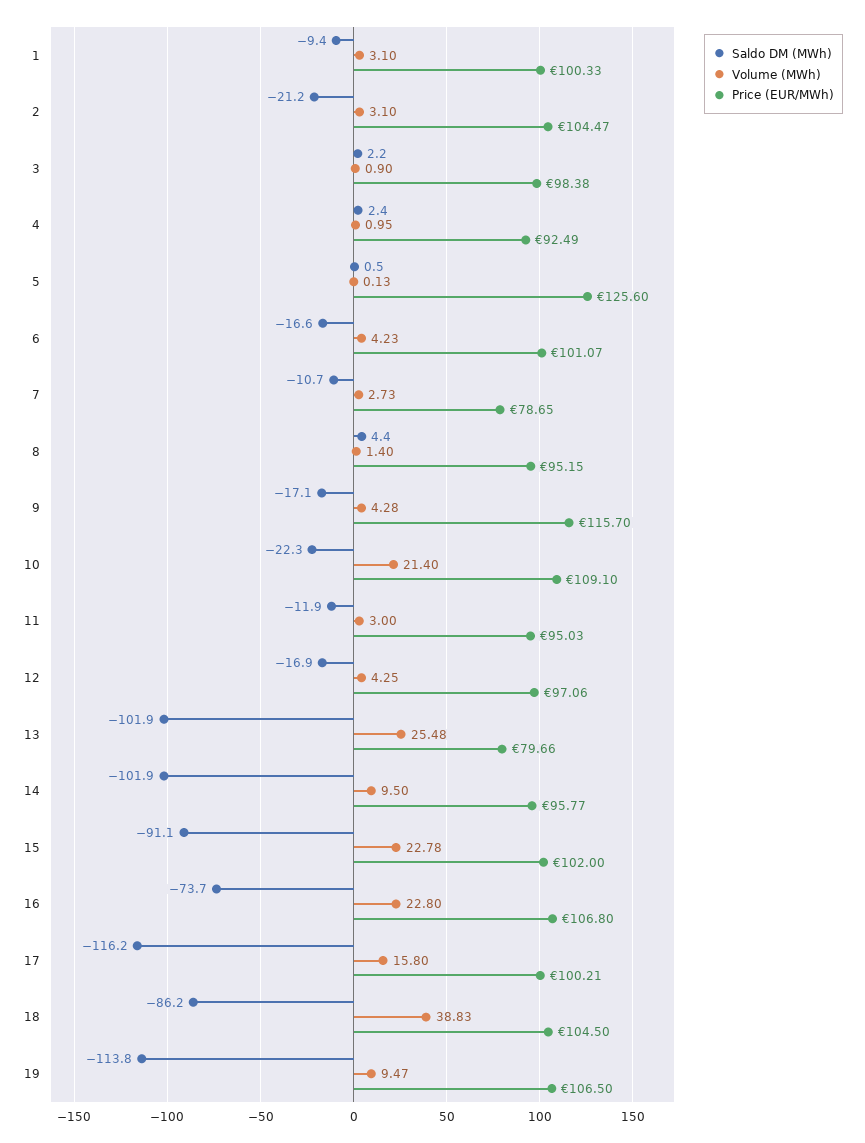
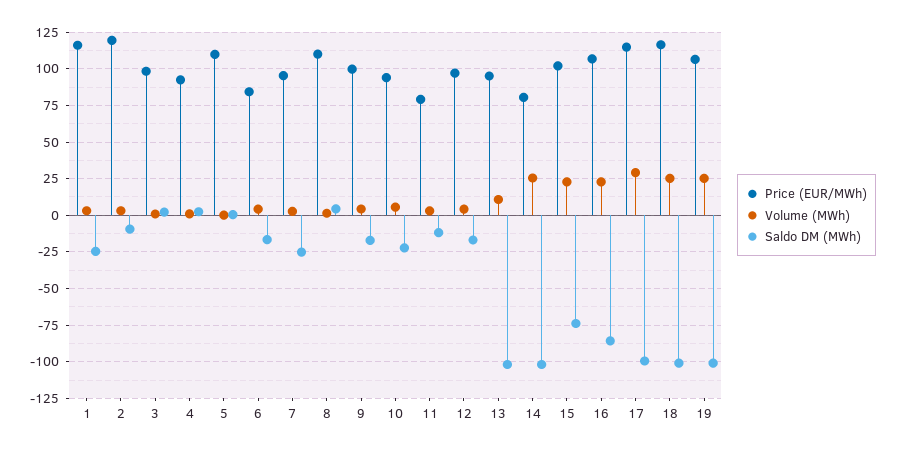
Saldo DM (MWh), 1: -9.4 -> -25
Price (EUR/MWh), 1: 100.33 -> 115
Saldo DM (MWh), 2: -21.2 -> -10
Price (EUR/MWh), 2: 104.47 -> 120
Price (EUR/MWh), 5: 125.6 -> 110
Price (EUR/MWh), 6: 101.07 -> 85
Saldo DM (MWh), 7: -10.7 -> -25
Price (EUR/MWh), 7: 78.65 -> 95
Price (EUR/MWh), 8: 95.15 -> 110
Price (EUR/MWh), 9: 115.7 -> 100
Volume (MWh), 10: 21.4 -> 5
Price (EUR/MWh), 10: 109.1 -> 95
Price (EUR/MWh), 11: 95.03 -> 80
Volume (MWh), 13: 25.48 -> 10
Price (EUR/MWh), 13: 79.66 -> 95
Volume (MWh), 14: 9.5 -> 25
Price (EUR/MWh), 14: 95.77 -> 80
Saldo DM (MWh), 15: -91.1 -> -75
Saldo DM (MWh), 16: -73.7 -> -85
Saldo DM (MWh), 17: -116.2 -> -100
Volume (MWh), 17: 15.8 -> 30
Price (EUR/MWh), 17: 100.21 -> 115
Saldo DM (MWh), 18: -86.2 -> -100
Volume (MWh), 18: 38.83 -> 25
Price (EUR/MWh), 18: 104.5 -> 115
Saldo DM (MWh), 19: -113.8 -> -100
Volume (MWh), 19: 9.47 -> 25

